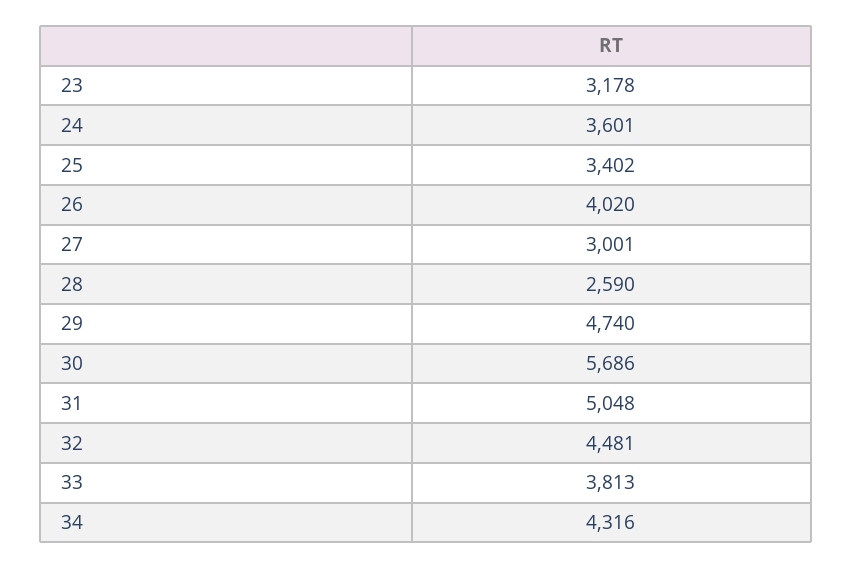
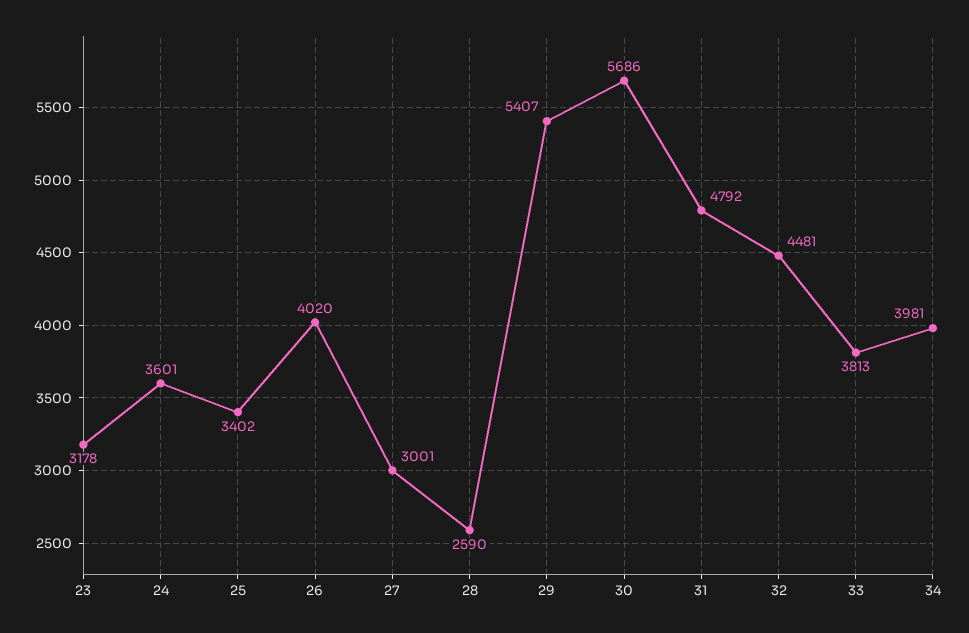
29: 4740 -> 5407
31: 5048 -> 4792
34: 4316 -> 3981

